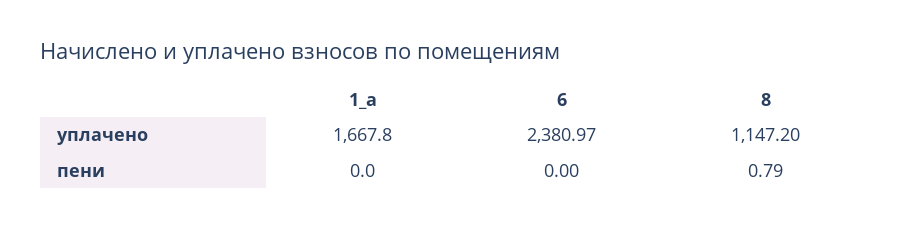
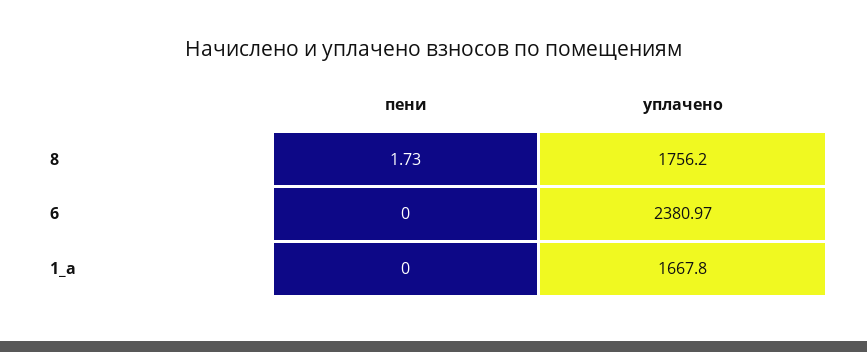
8, уплачено: 1147.2 -> 1756.2
8, пени: 0.79 -> 1.73

